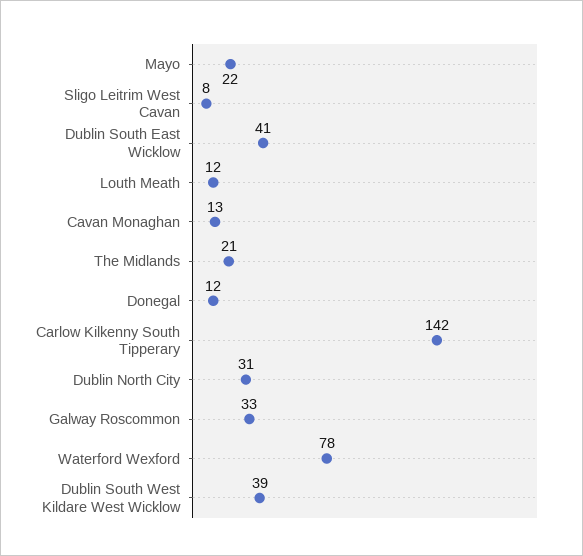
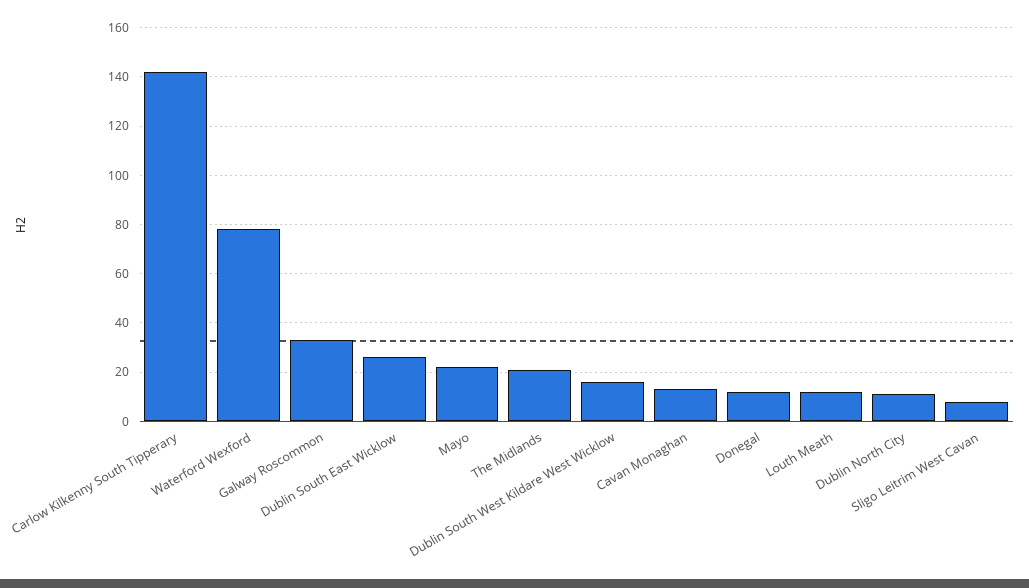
Dublin South East Wicklow: 41 -> 25
Dublin North City: 31 -> 10
Dublin South West Kildare West Wicklow: 39 -> 15

